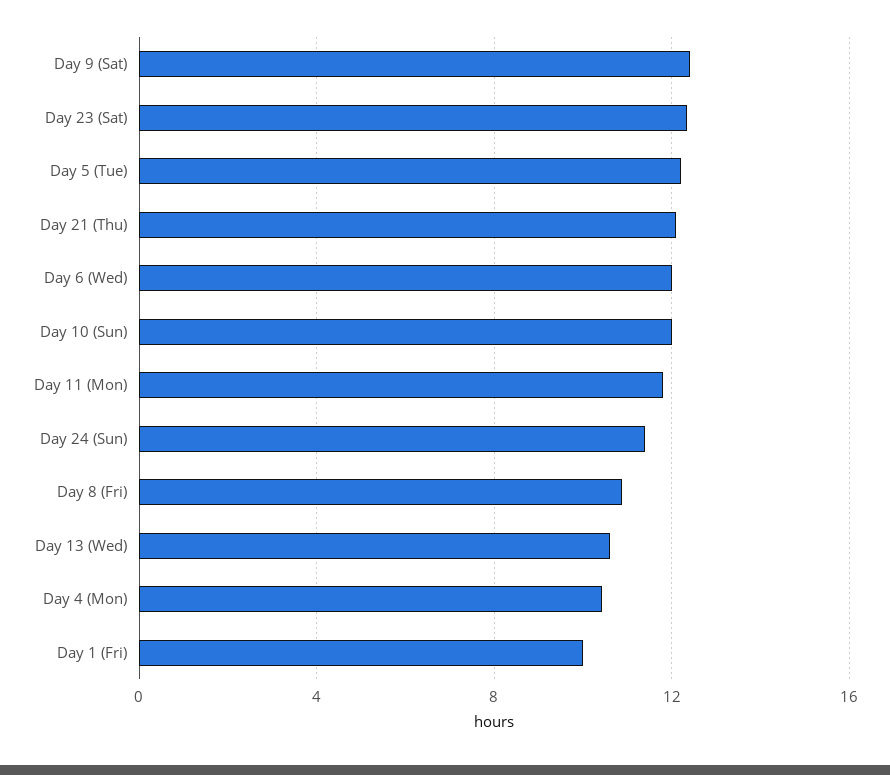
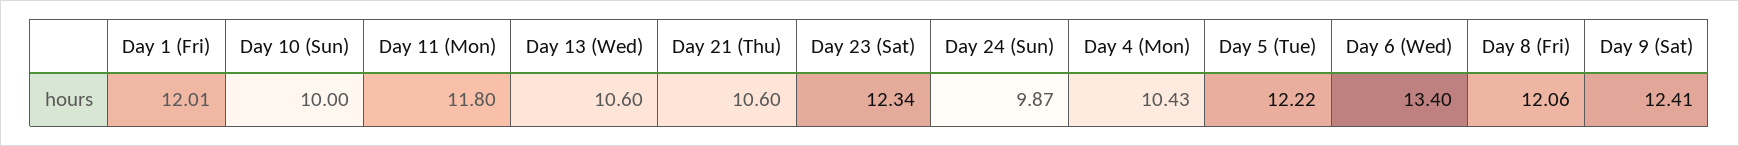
Day 21 (Thu): 12 -> 10.6
Day 6 (Wed): 12 -> 13.4
Day 10 (Sun): 12 -> 10
Day 24 (Sun): 11.5 -> 9.87
Day 8 (Fri): 11 -> 12.06
Day 1 (Fri): 10 -> 12.01

